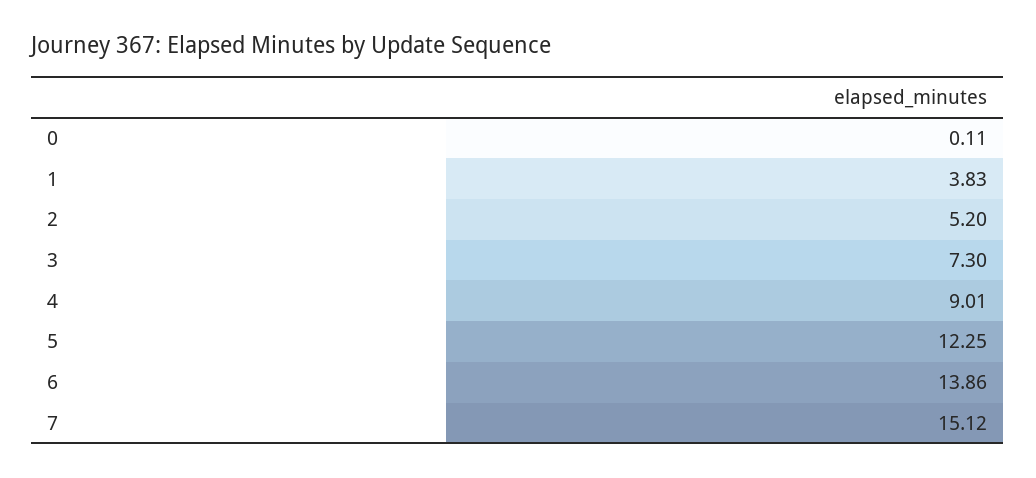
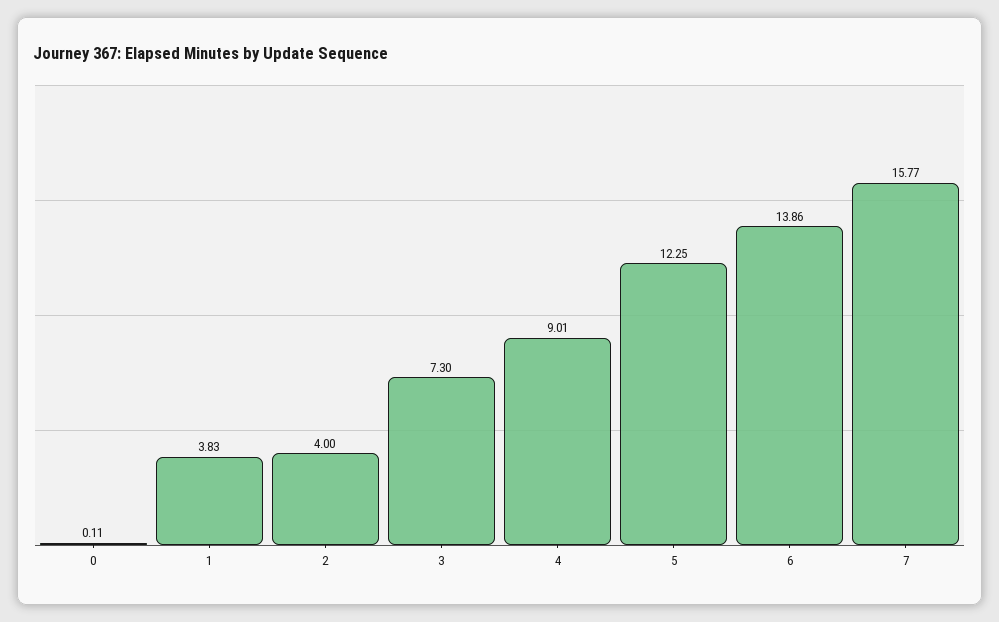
2: 5.2 -> 4
7: 15.12 -> 15.77

